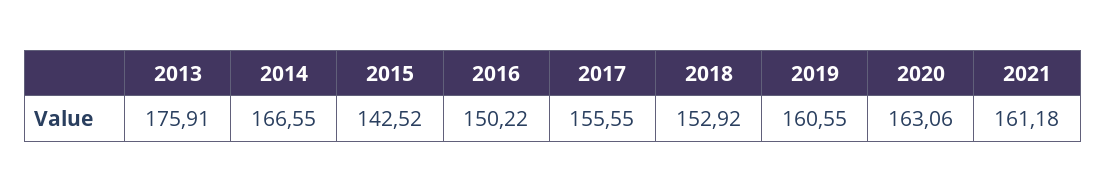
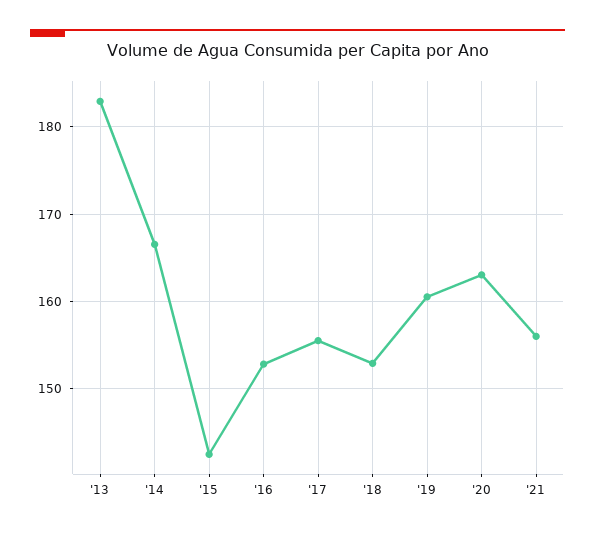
2013: 175.91 -> 183
2016: 150.22 -> 153
2021: 161.18 -> 156

